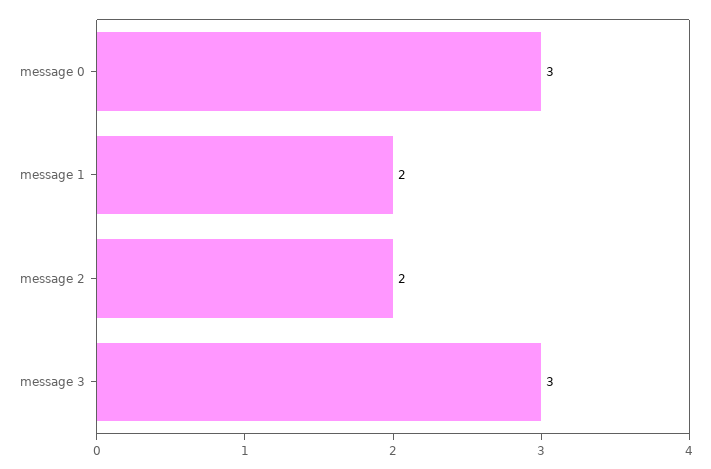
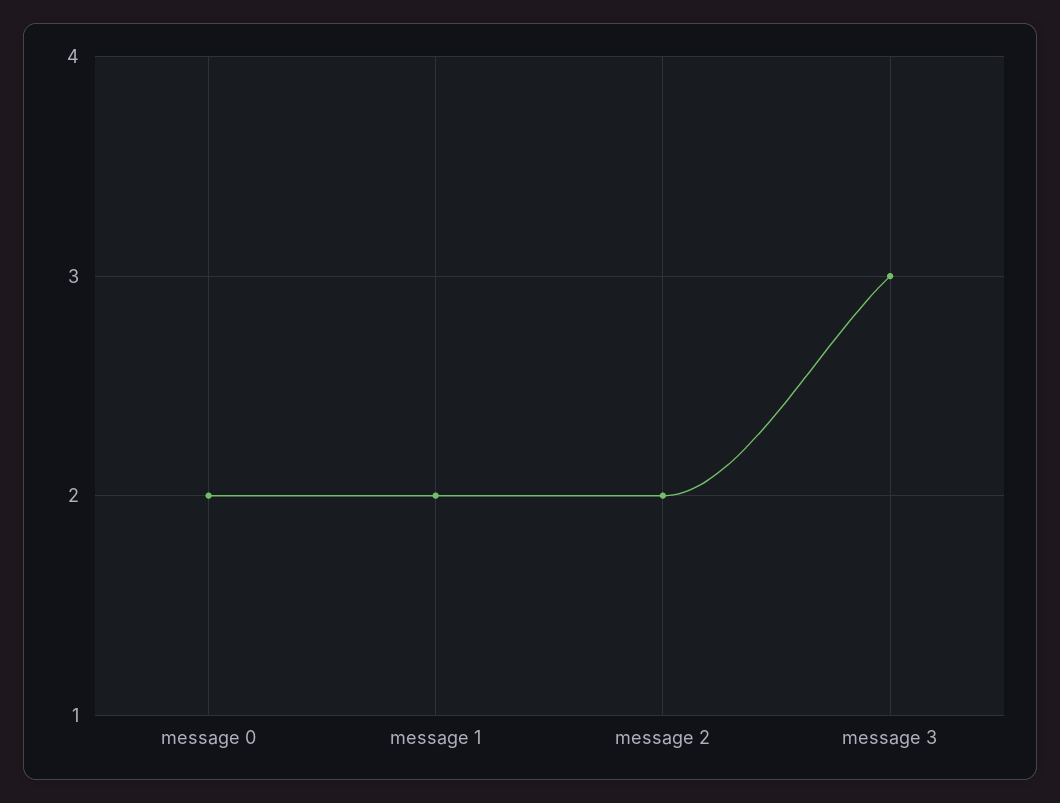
message 0: 3 -> 2

